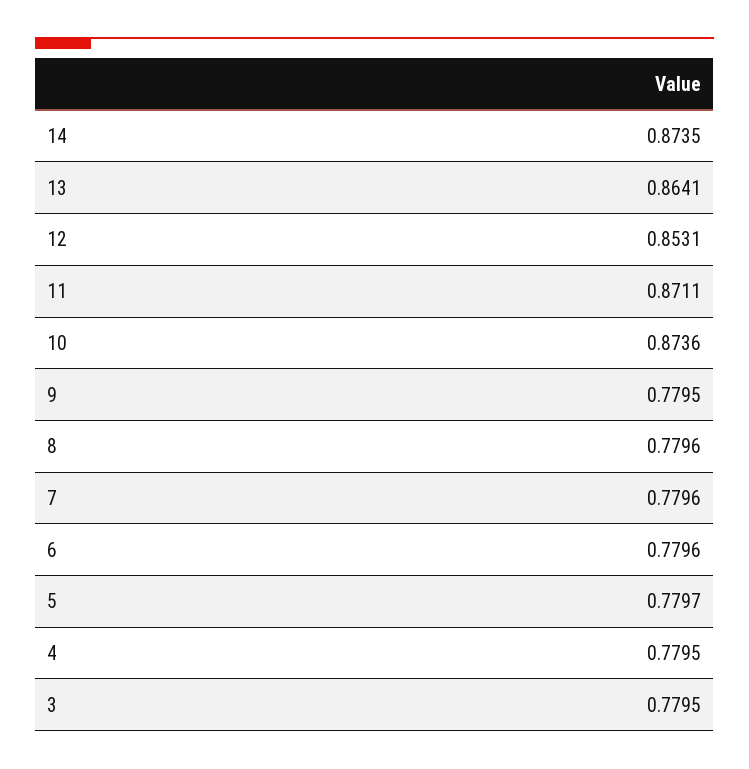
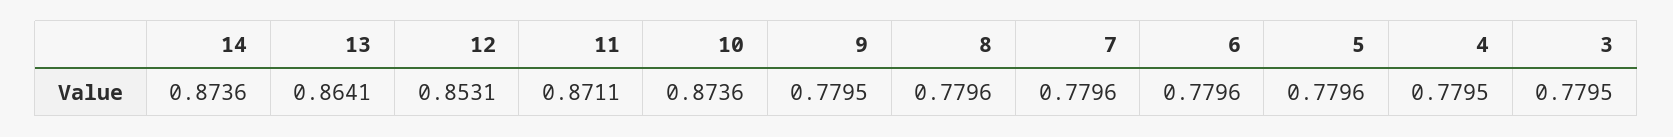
14: 0.8735 -> 0.8736
5: 0.7797 -> 0.7796

